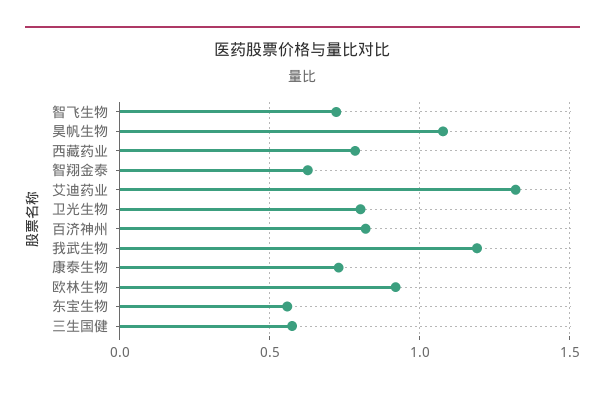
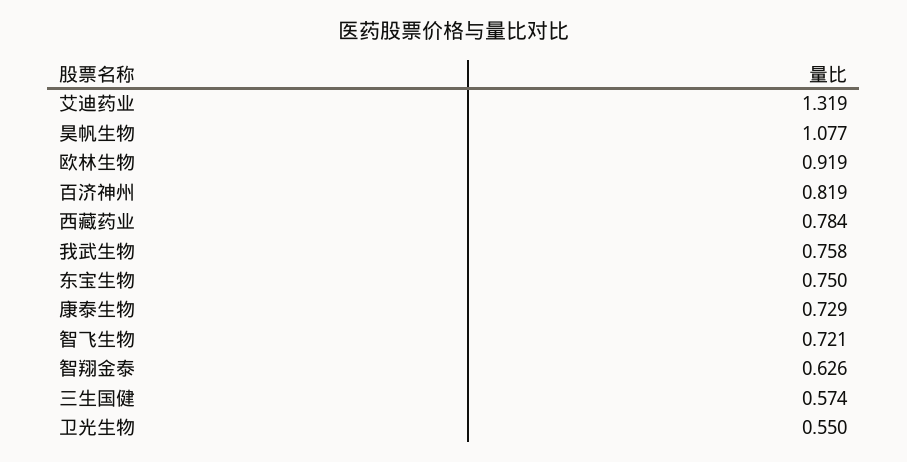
卫光生物: 0.8 -> 0.55
我武生物: 1.2 -> 0.758
东宝生物: 0.55 -> 0.75

